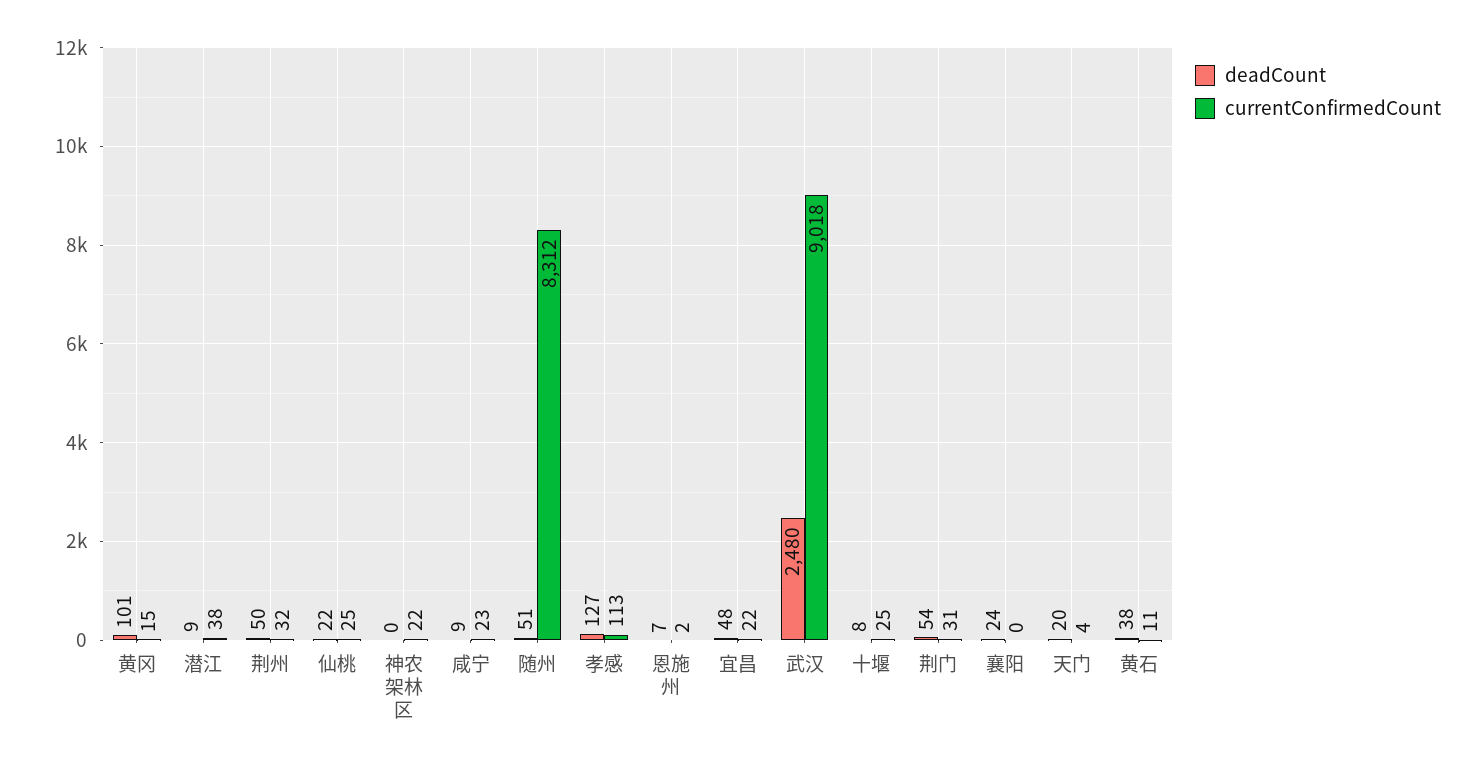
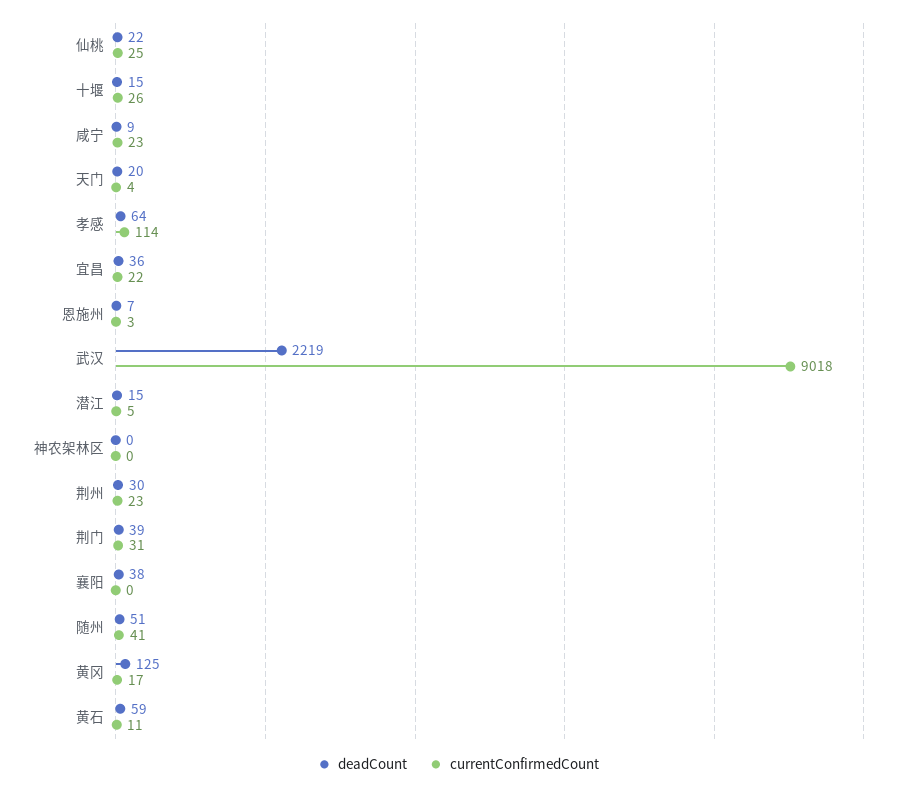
deadCount, 黄冈: 101 -> 125
currentConfirmedCount, 黄冈: 15 -> 17
deadCount, 潜江: 9 -> 15
currentConfirmedCount, 潜江: 38 -> 5
deadCount, 荆州: 50 -> 30
currentConfirmedCount, 荆州: 32 -> 23
currentConfirmedCount, 神农架林区: 22 -> 0
currentConfirmedCount, 随州: 8312 -> 41
deadCount, 孝感: 127 -> 64
currentConfirmedCount, 孝感: 113 -> 114
currentConfirmedCount, 恩施州: 2 -> 3
deadCount, 宜昌: 48 -> 36
deadCount, 武汉: 2480 -> 2219
deadCount, 十堰: 8 -> 15
currentConfirmedCount, 十堰: 25 -> 26
deadCount, 荆门: 54 -> 39
deadCount, 襄阳: 24 -> 38
deadCount, 黄石: 38 -> 59

